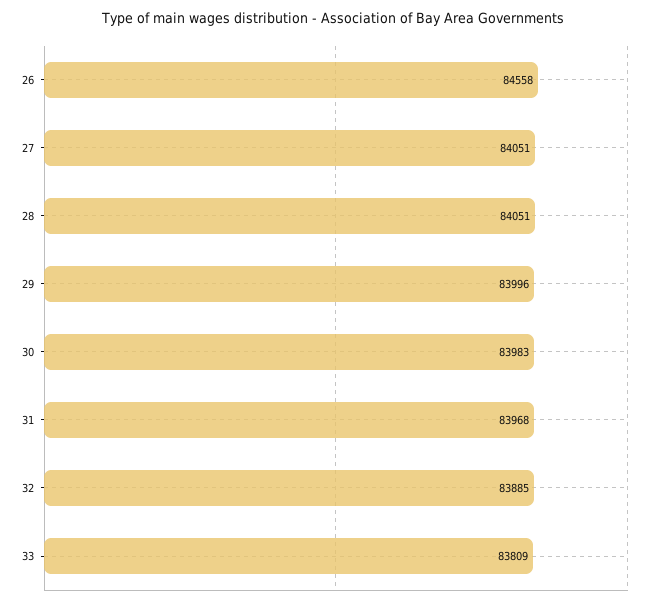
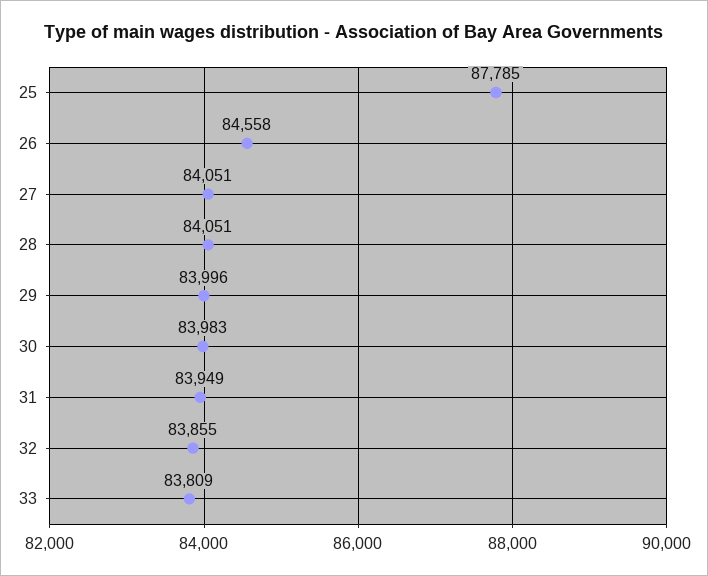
31: 83968 -> 83949
32: 83885 -> 83855
25: none -> 87785

